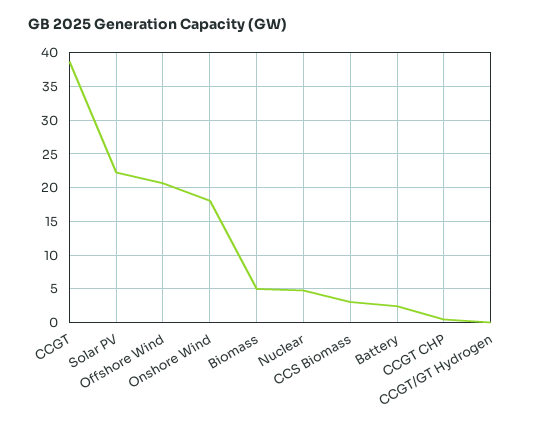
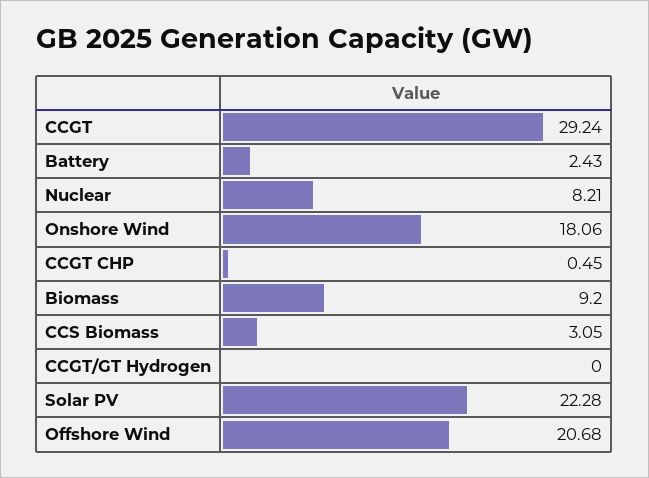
CCGT: 39 -> 29.24
Biomass: 5 -> 9.2
Nuclear: 5 -> 8.21

